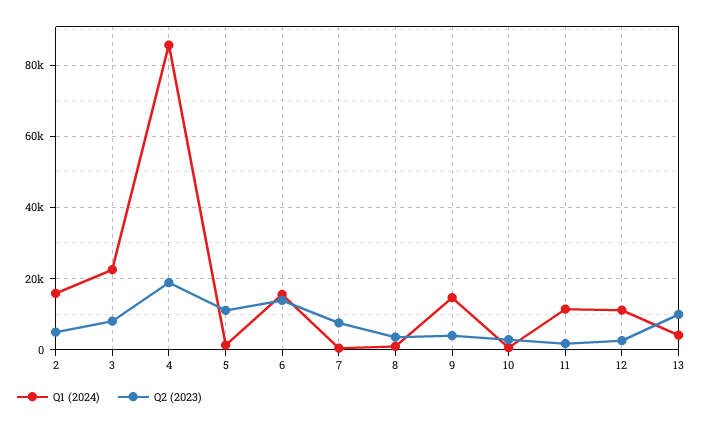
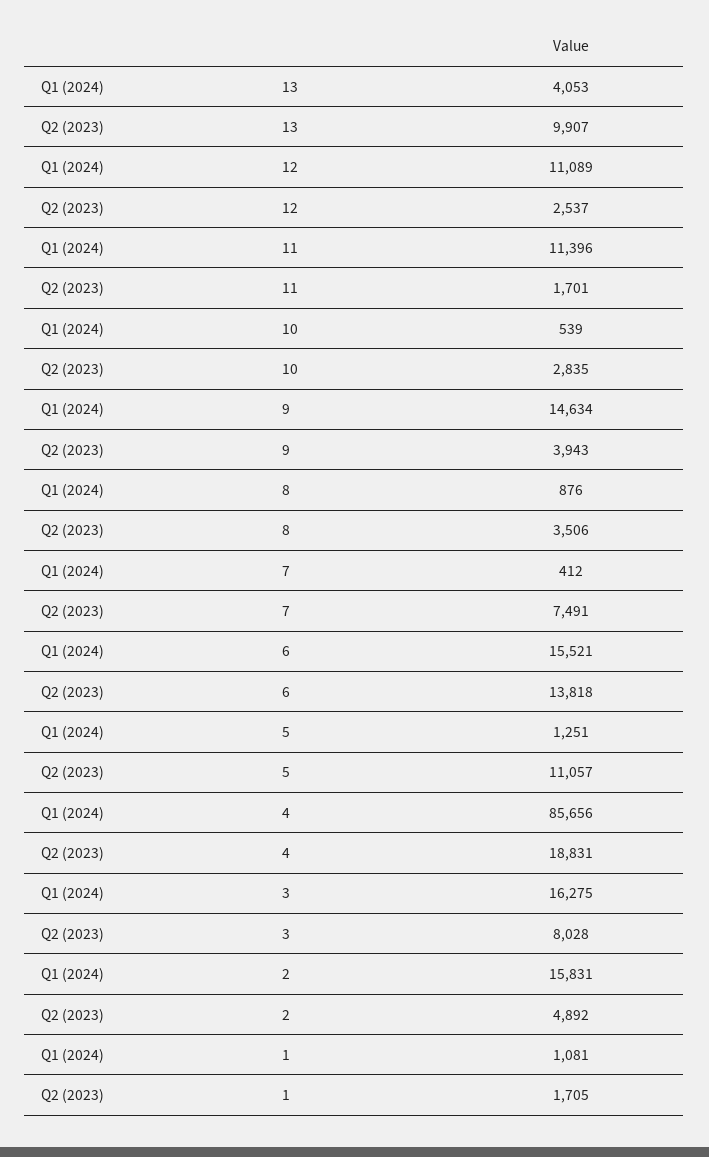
Q1 (2024), 3: 22000 -> 16275
Q1 (2024), 1: none -> 1081
Q2 (2023), 1: none -> 1705

